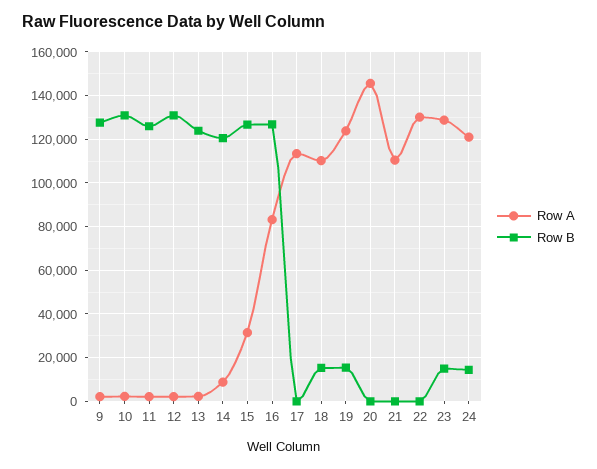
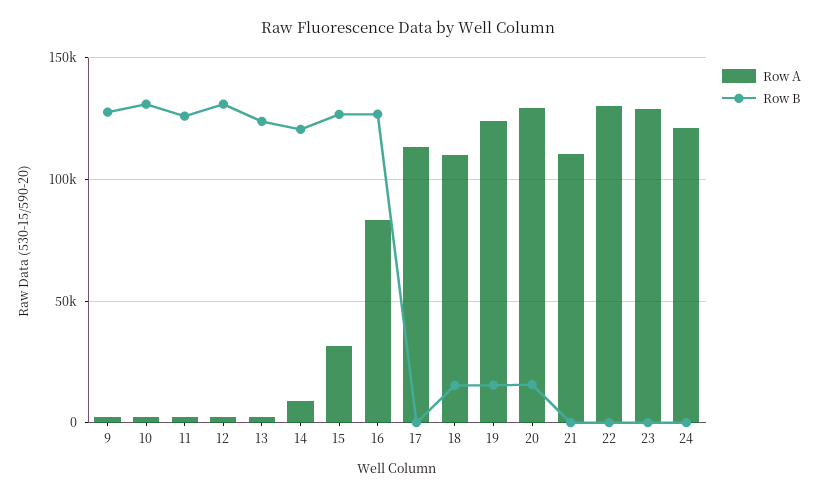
Row A, 20: 145000 -> 130000
Row B, 20: 0 -> 15000
Row B, 23: 15000 -> 0
Row B, 24: 15000 -> 0

